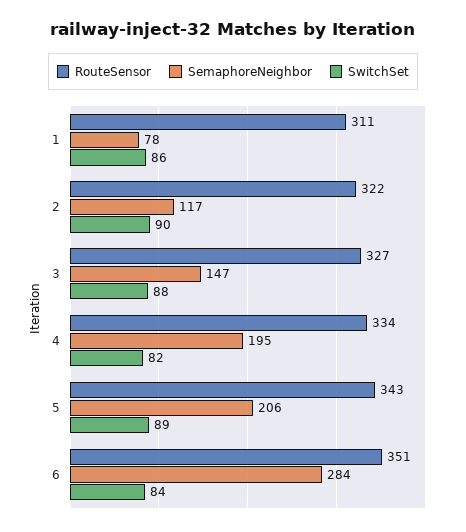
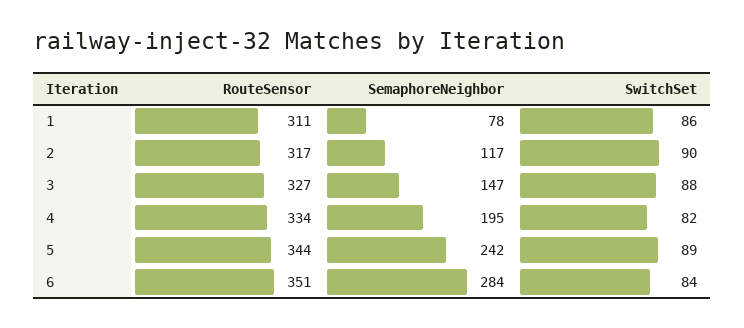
RouteSensor, 2: 322 -> 317
RouteSensor, 5: 343 -> 344
SemaphoreNeighbor, 5: 206 -> 242

